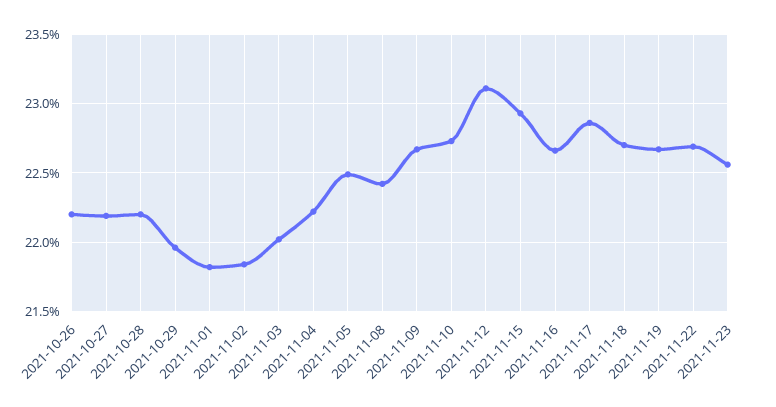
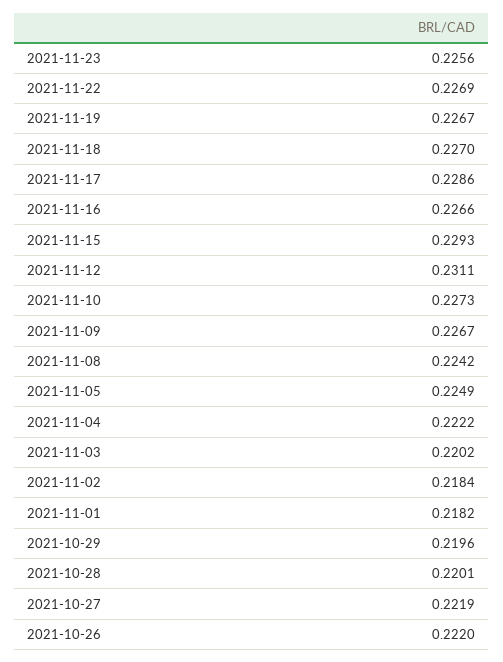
2021-10-28: 0.222 -> 0.2201

